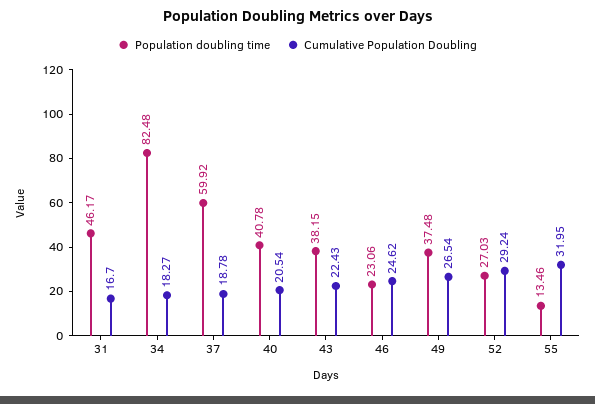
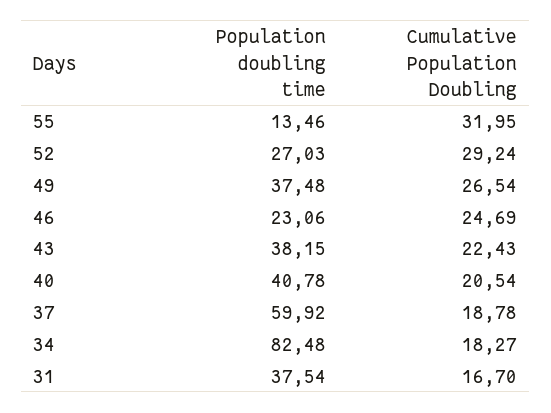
Population doubling time, 31: 46.17 -> 37.54
Cumulative Population Doubling, 46: 24.62 -> 24.69

